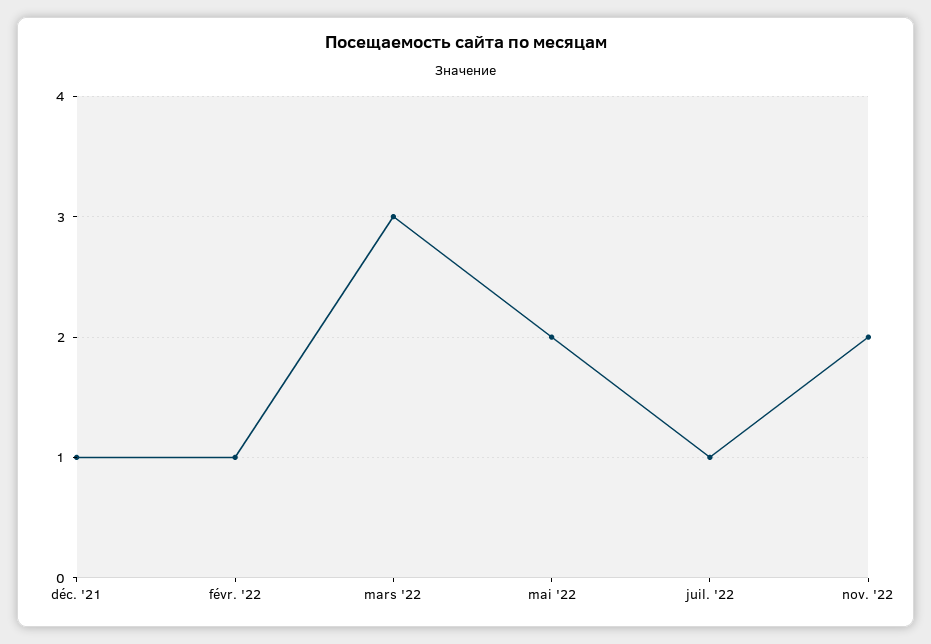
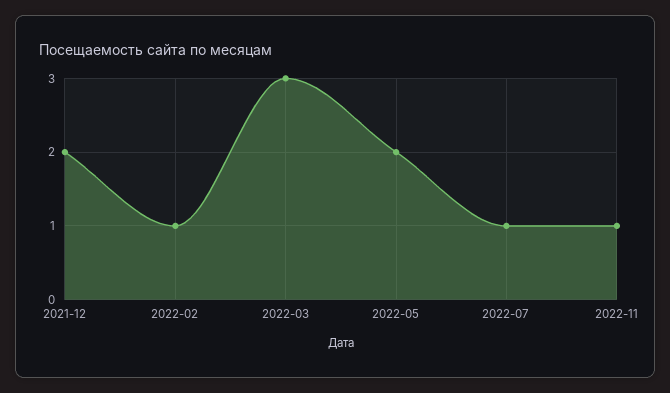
déc. '21: 1 -> 2
nov. '22: 2 -> 1

